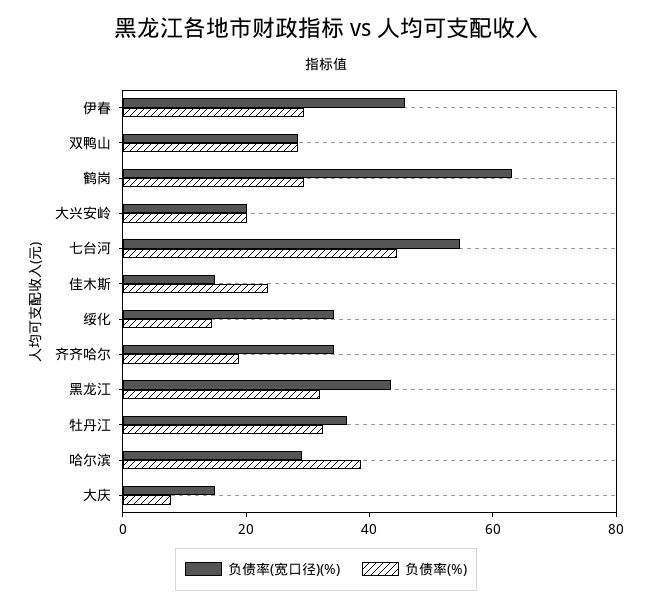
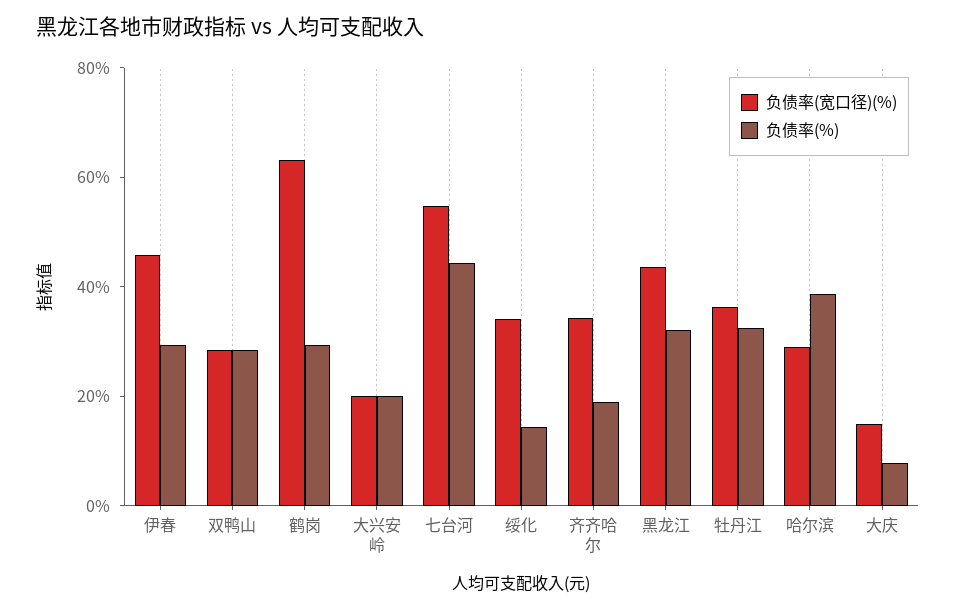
负债率(宽口径)(%), 佳木斯: 15 -> none
负债率(%), 佳木斯: 25 -> none

